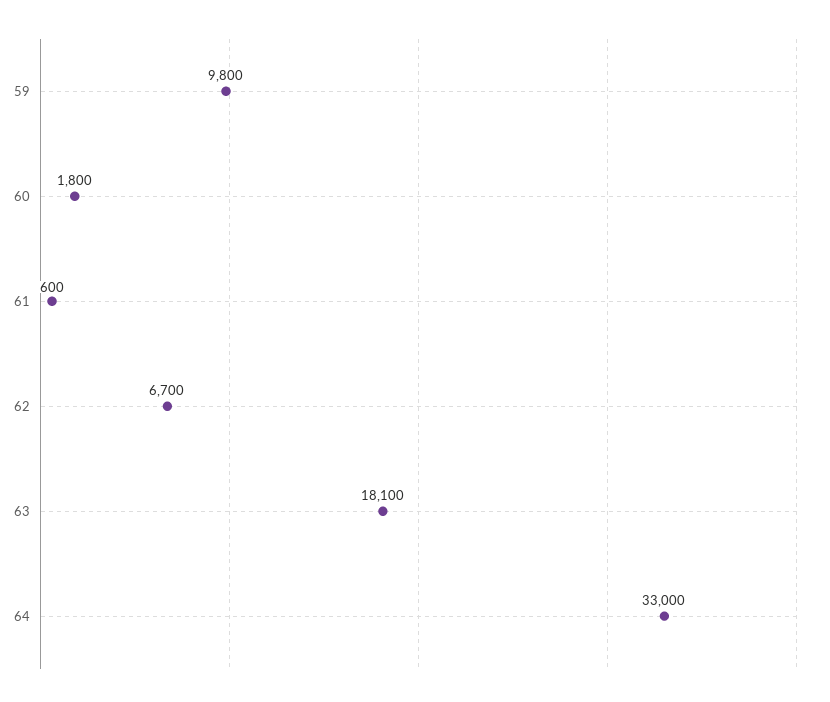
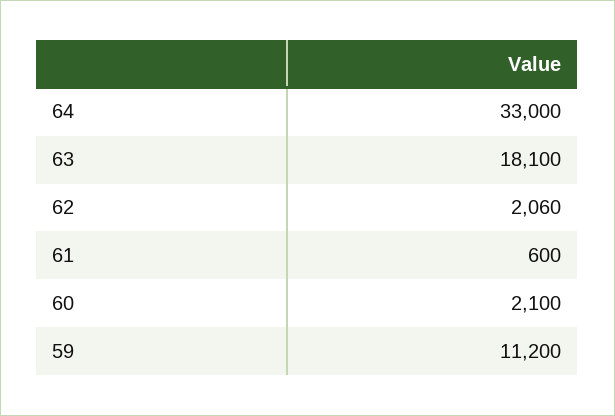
59: 9800 -> 11200
60: 1800 -> 2100
62: 6700 -> 2060

